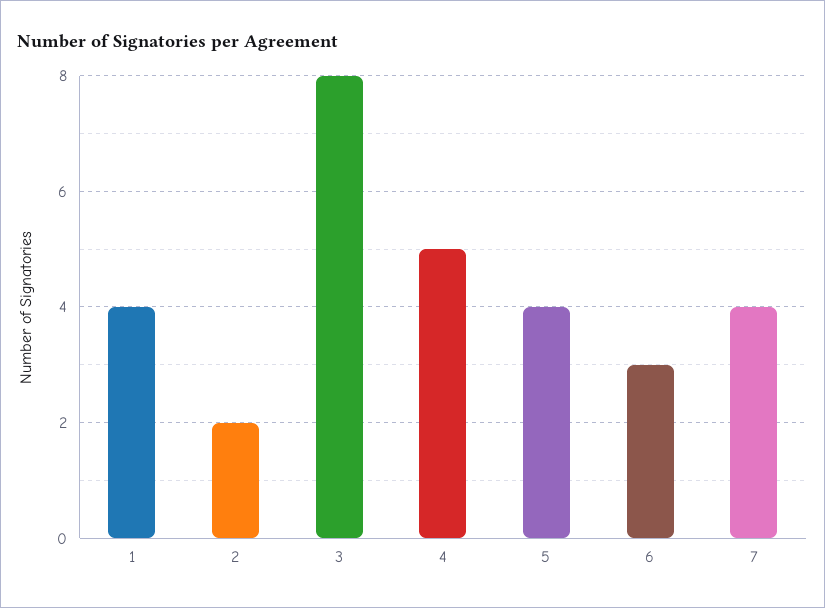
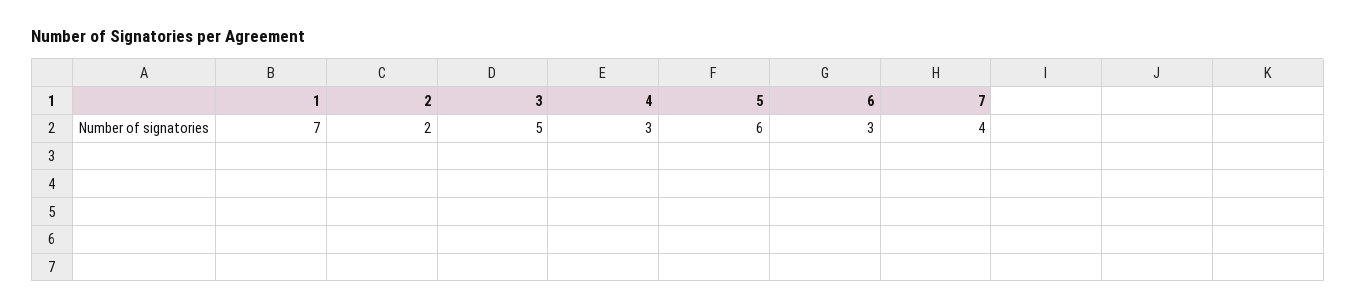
1: 4 -> 7
3: 8 -> 5
4: 5 -> 3
5: 4 -> 6

